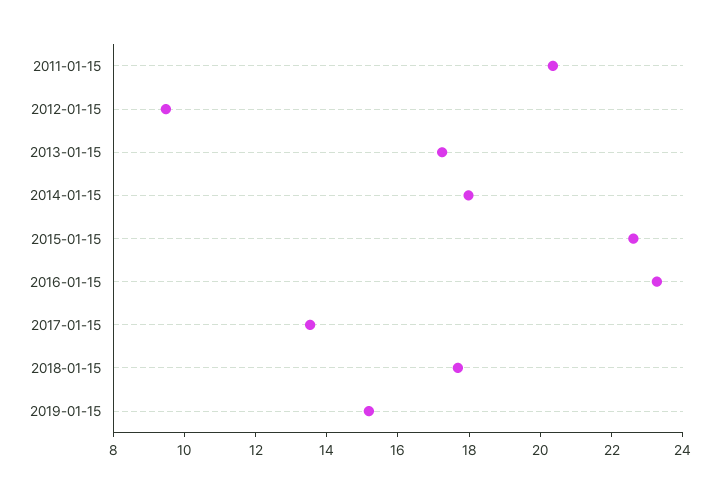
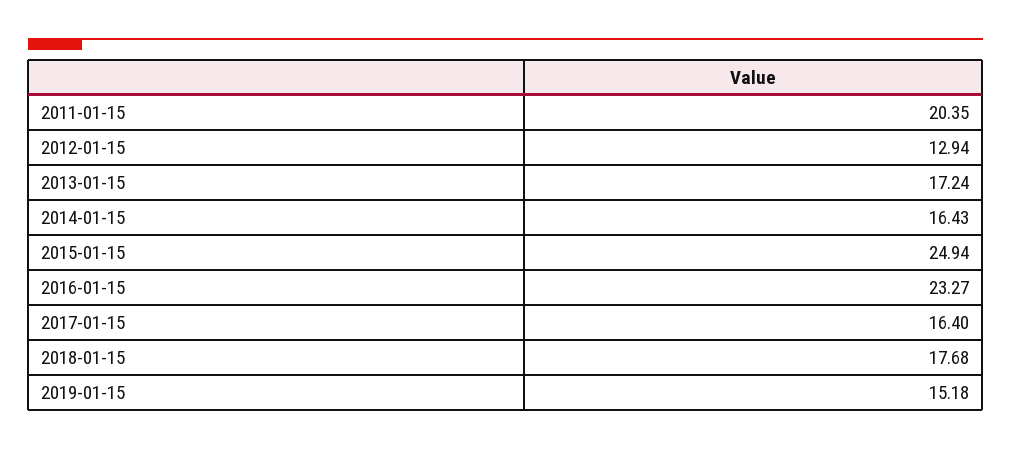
2012-01-15: 9.5 -> 12.94
2014-01-15: 18 -> 16.43
2015-01-15: 22.5 -> 24.94
2017-01-15: 13.5 -> 16.4

